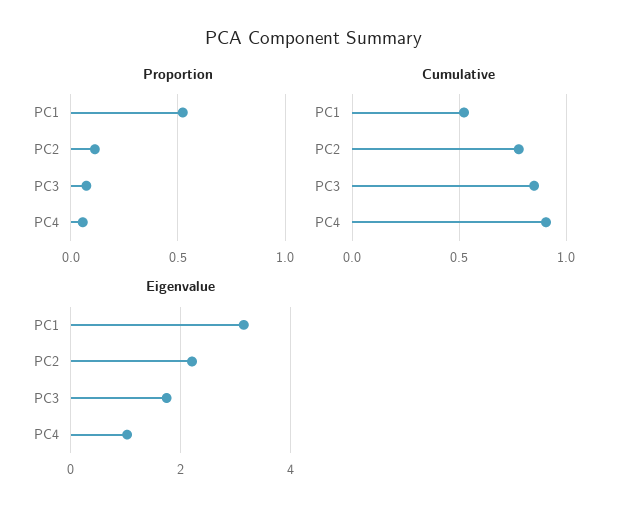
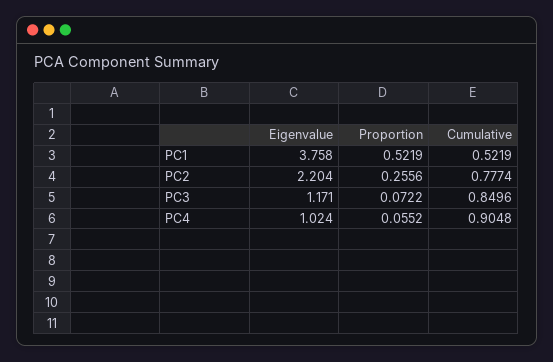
Proportion, PC2: 0.1 -> 0.2556
Eigenvalue, PC1: 3.2 -> 3.758
Eigenvalue, PC3: 1.8 -> 1.171

